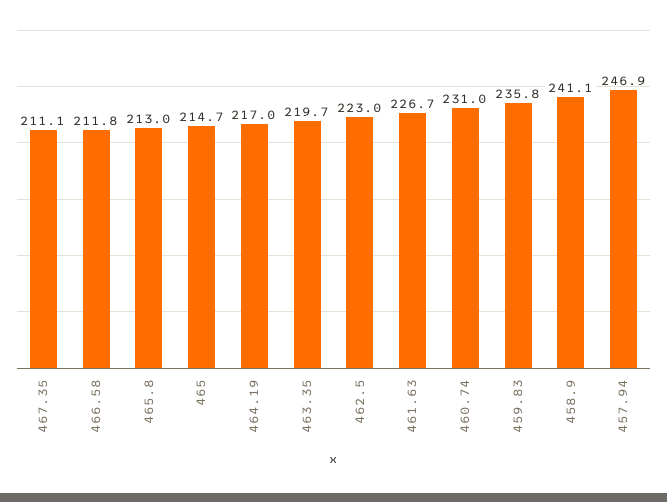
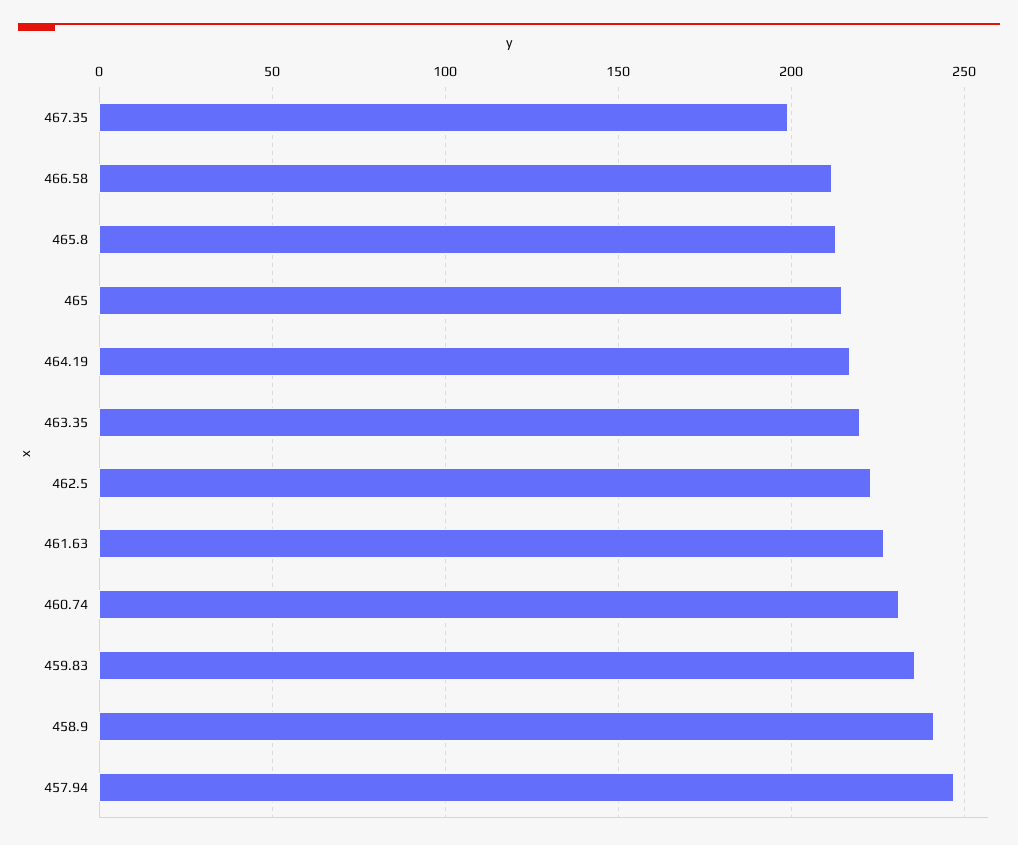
467.35: 211.1 -> 200

